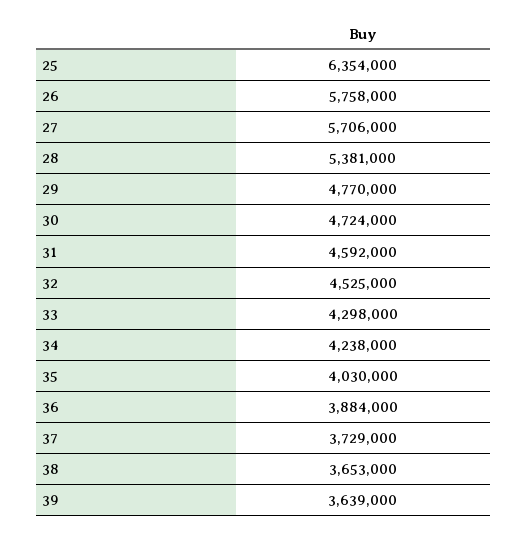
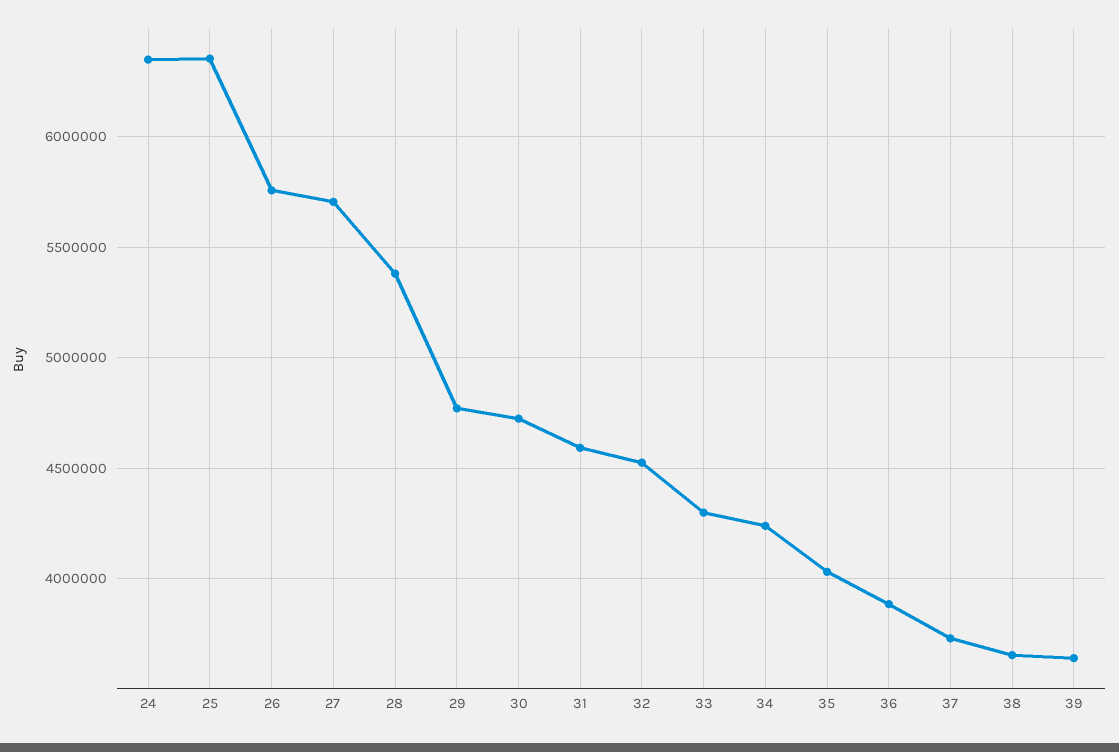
24: none -> 6350000

